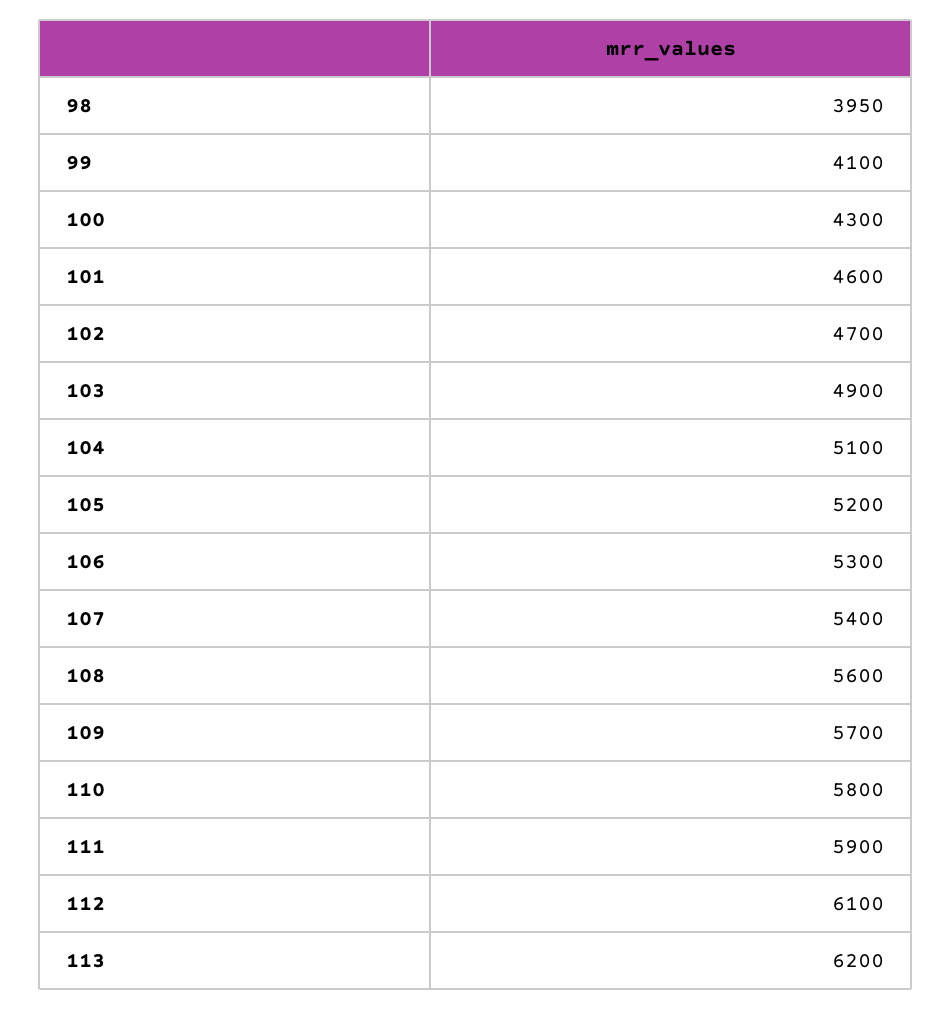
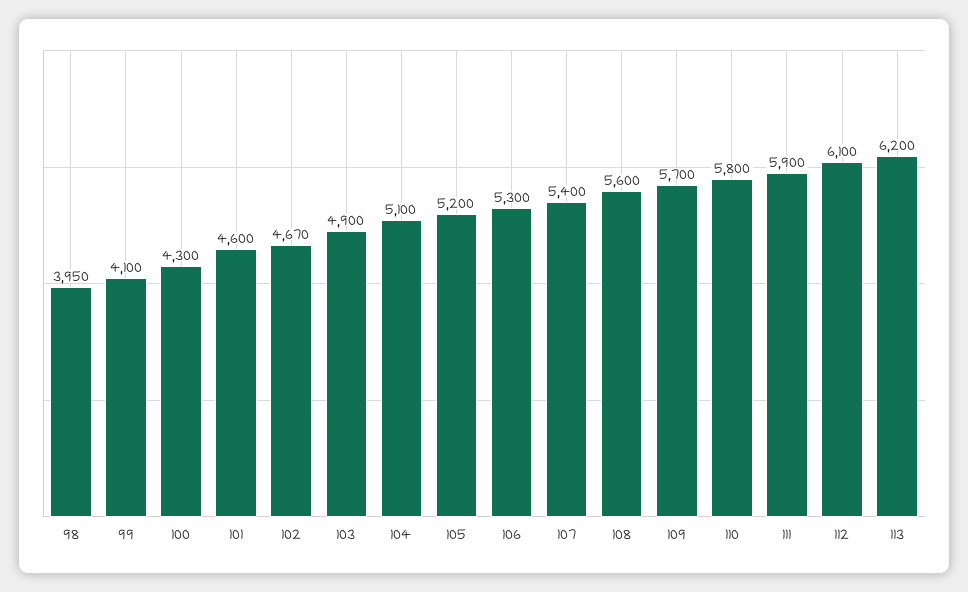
102: 4700 -> 4670

